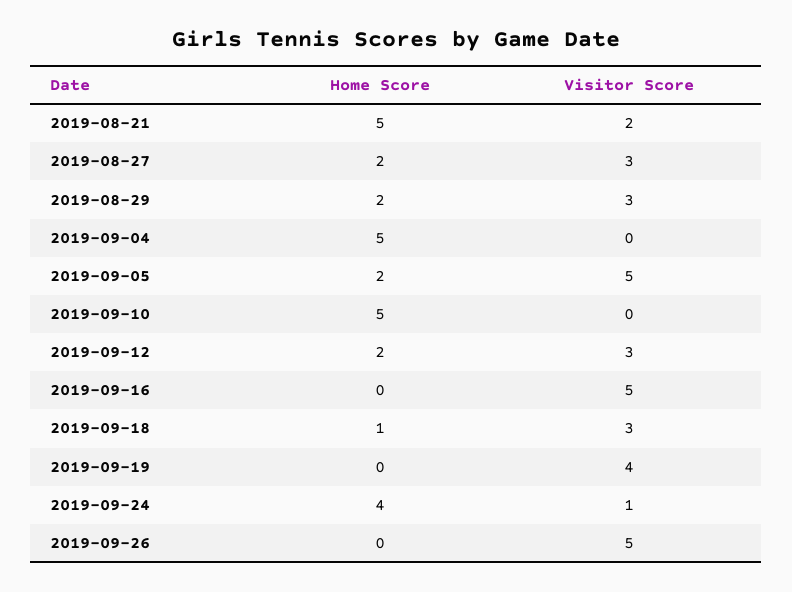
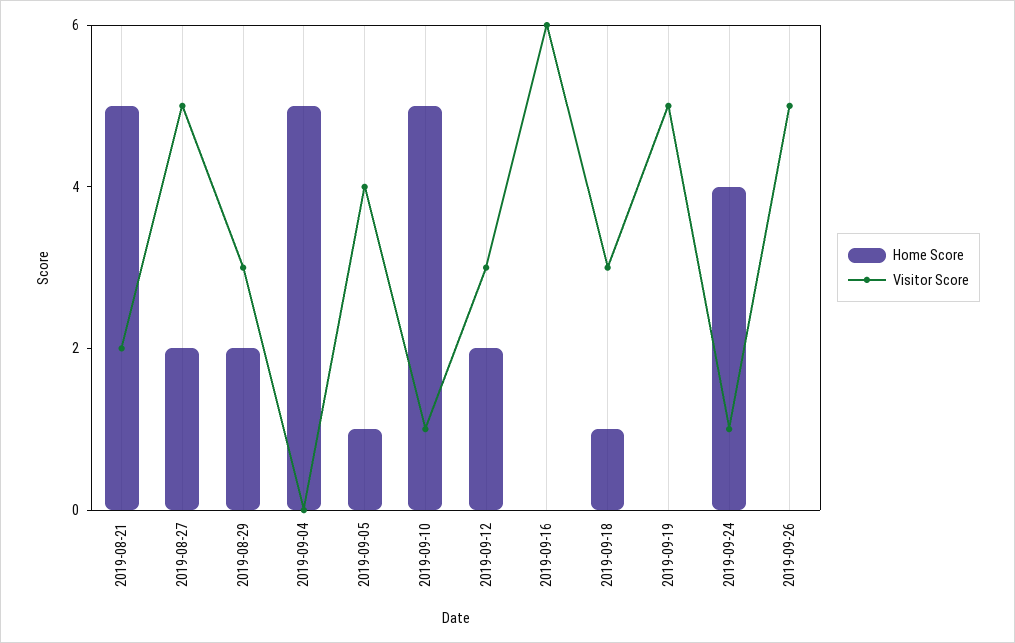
Visitor Score, 2019-08-27: 3 -> 5
Home Score, 2019-09-05: 2 -> 1
Visitor Score, 2019-09-05: 5 -> 4
Visitor Score, 2019-09-10: 0 -> 1
Visitor Score, 2019-09-16: 5 -> 6
Visitor Score, 2019-09-19: 4 -> 5

